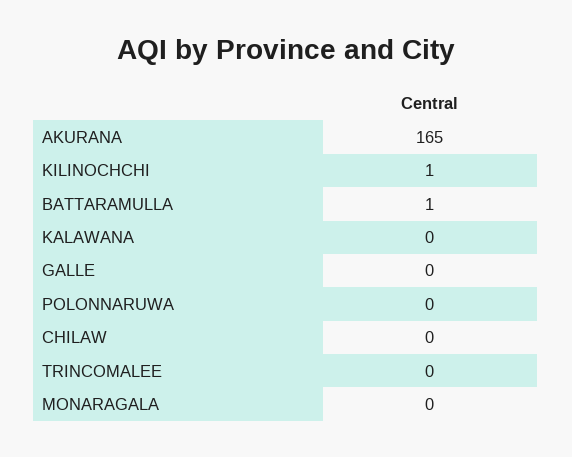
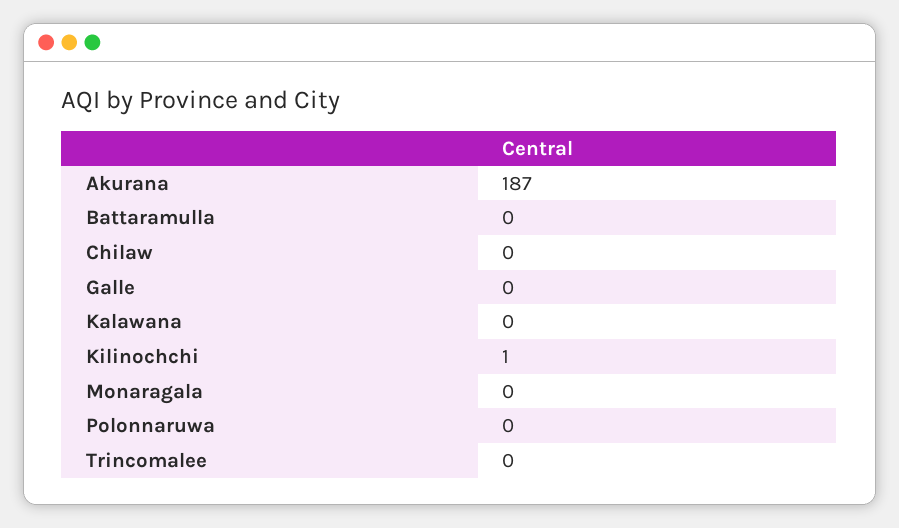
AKURANA: 165 -> 187
BATTARAMULLA: 1 -> 0

